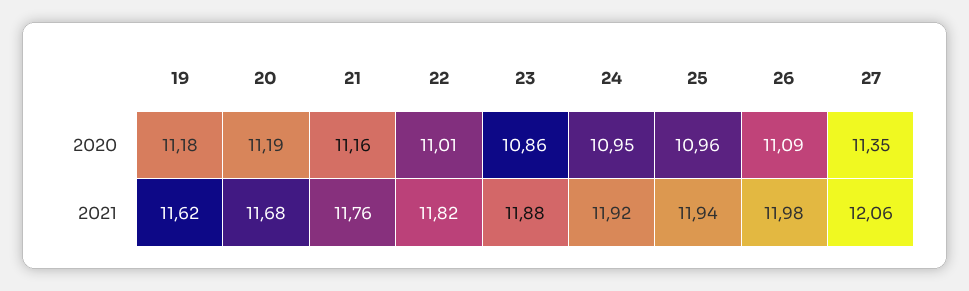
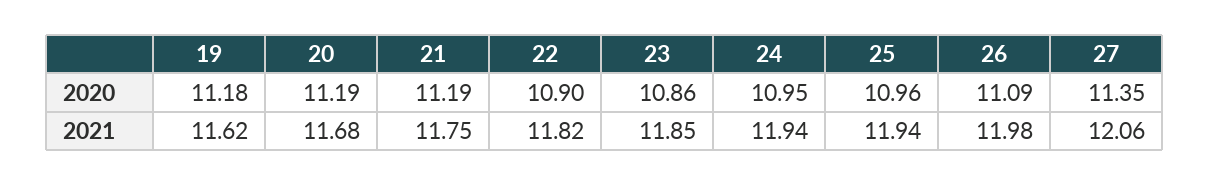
21, 2020: 11.16 -> 11.19
22, 2020: 11.01 -> 10.9
21, 2021: 11.76 -> 11.75
23, 2021: 11.88 -> 11.85
24, 2021: 11.92 -> 11.94

